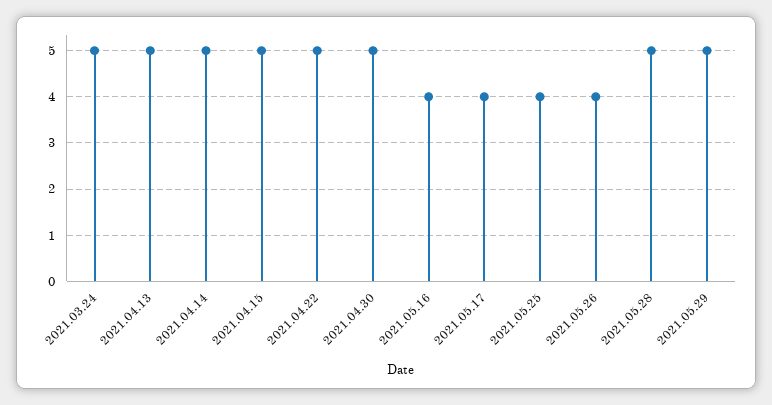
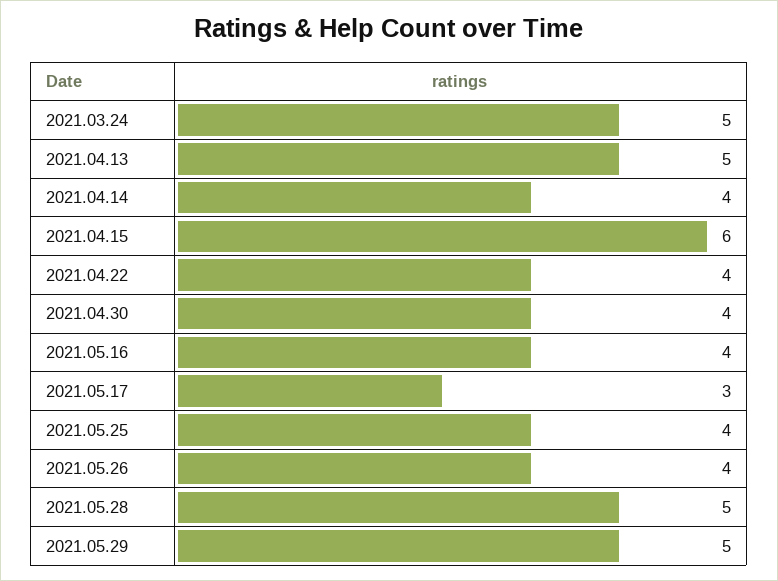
2021.04.14: 5 -> 4
2021.04.15: 5 -> 6
2021.04.22: 5 -> 4
2021.04.30: 5 -> 4
2021.05.17: 4 -> 3

